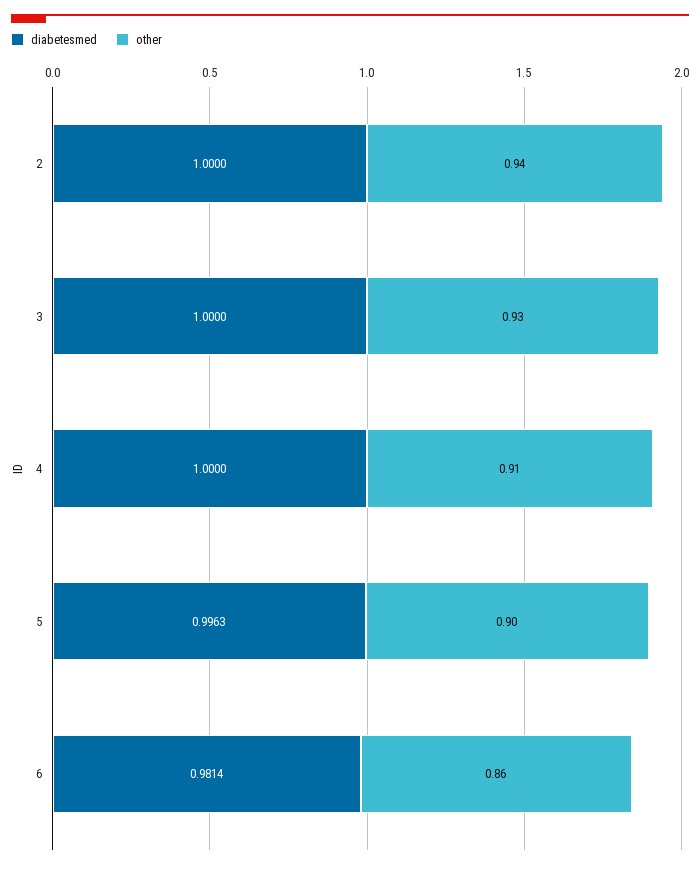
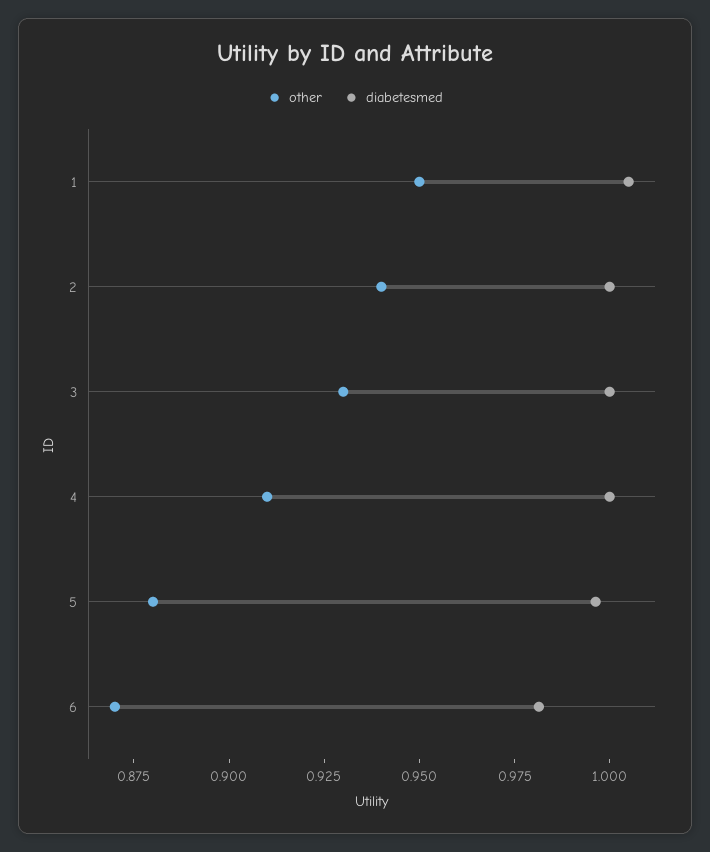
other, 5: 0.9 -> 0.88
other, 6: 0.86 -> 0.87
other, 1: none -> 0.95
diabetesmed, 1: none -> 1.005

